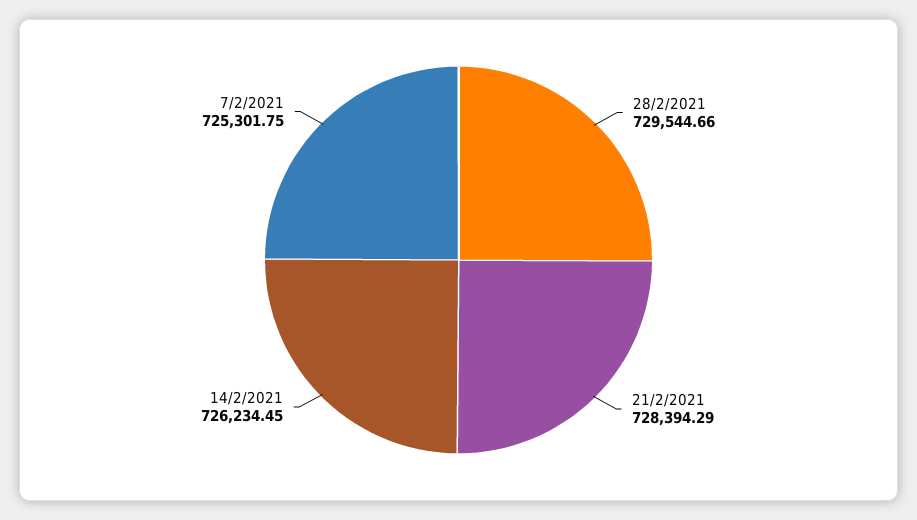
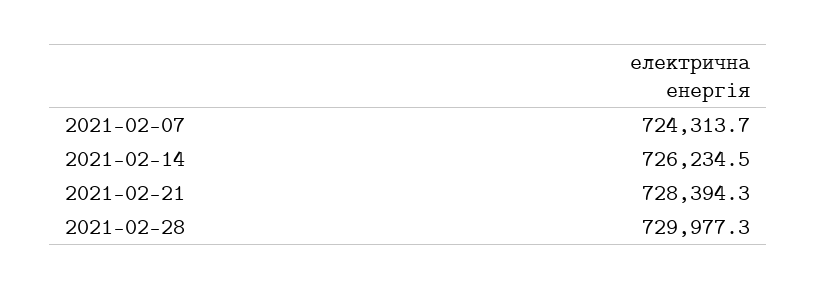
28/2/2021: 729544.66 -> 729977.3
7/2/2021: 725301.75 -> 724313.7

